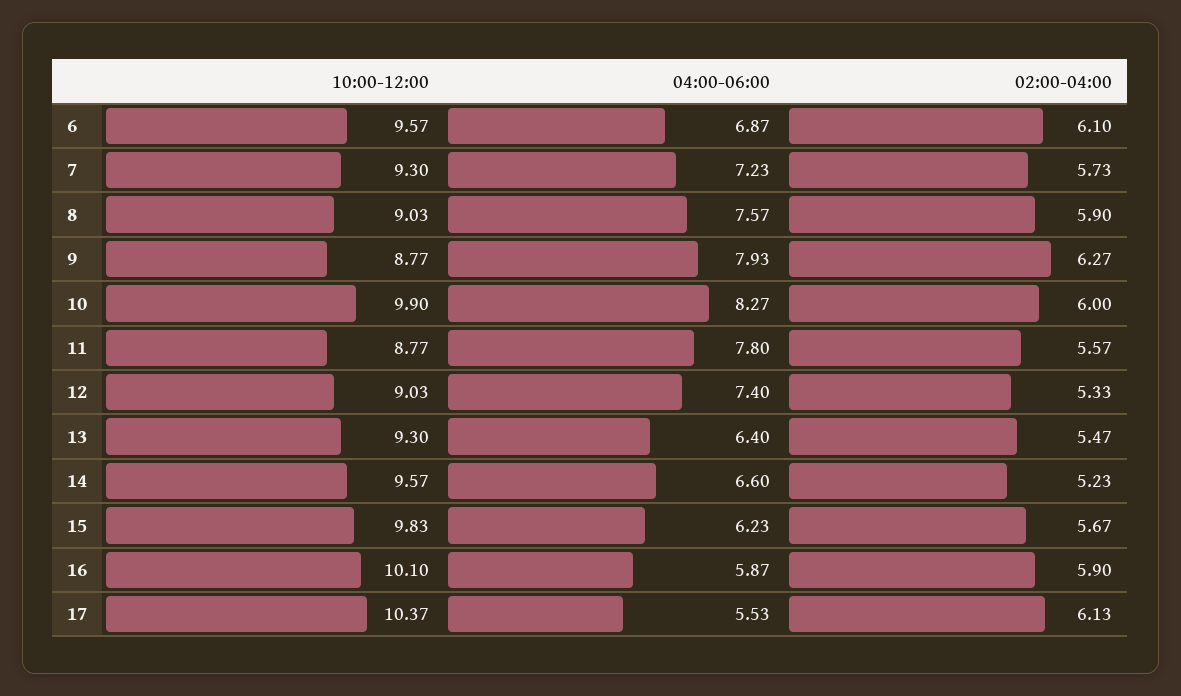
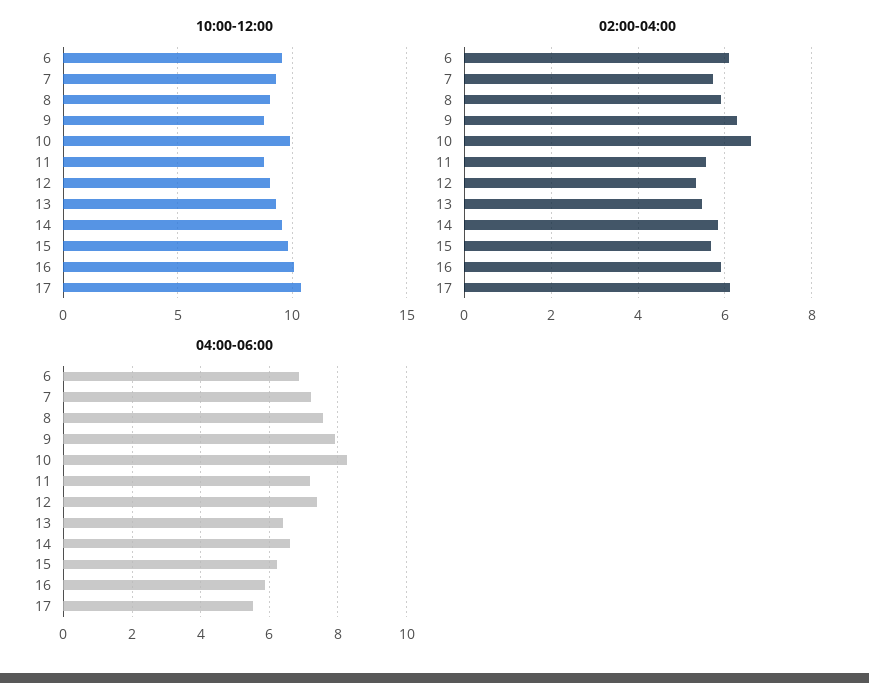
02:00-04:00, 10: 6 -> 6.6
04:00-06:00, 11: 7.8 -> 7.2
02:00-04:00, 14: 5.23 -> 5.8

